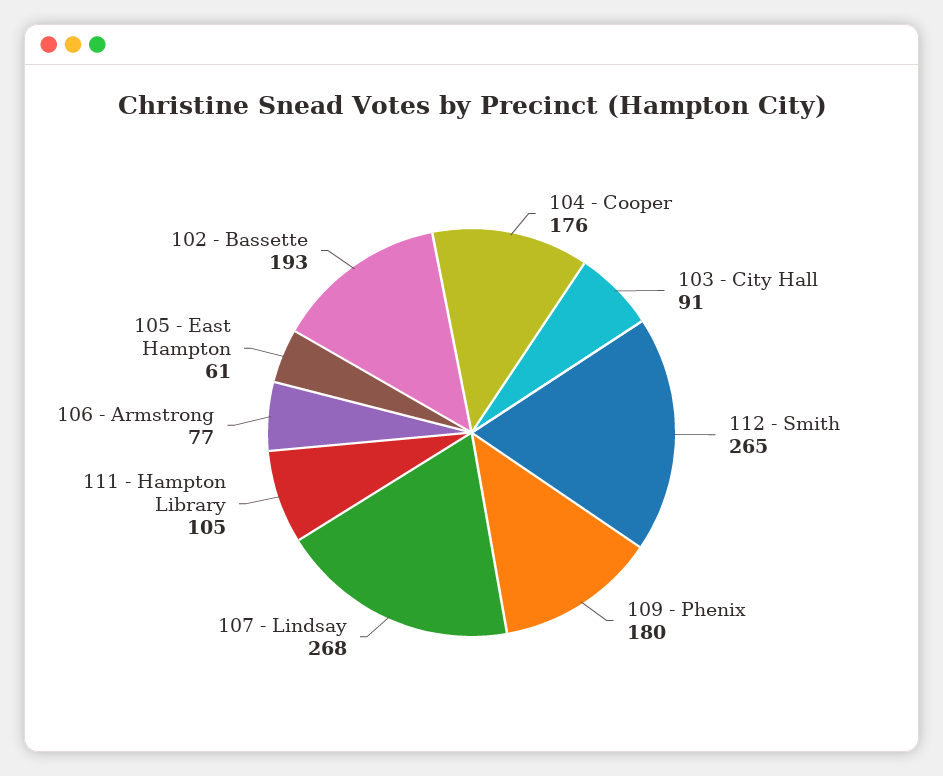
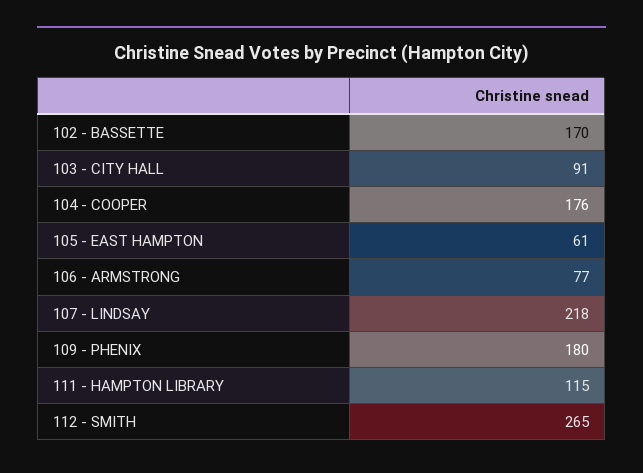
107 - Lindsay: 268 -> 218
111 - Hampton Library: 105 -> 115
102 - Bassette: 193 -> 170

